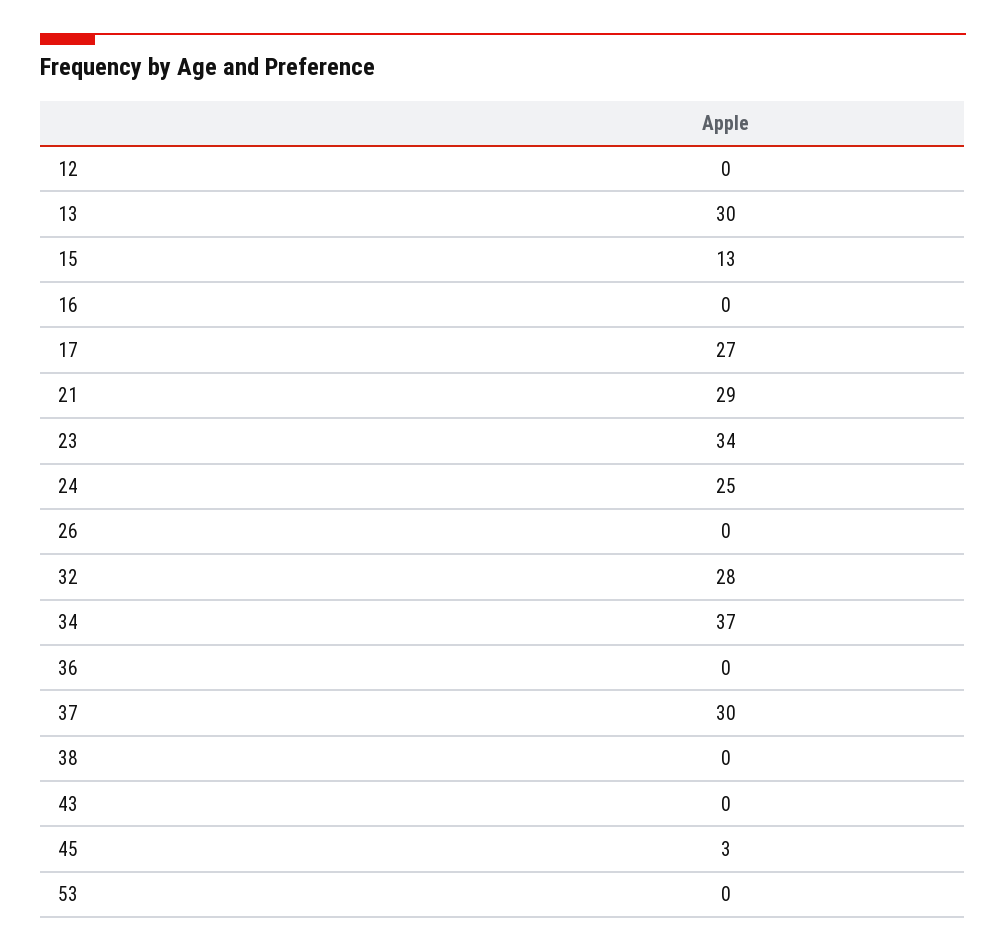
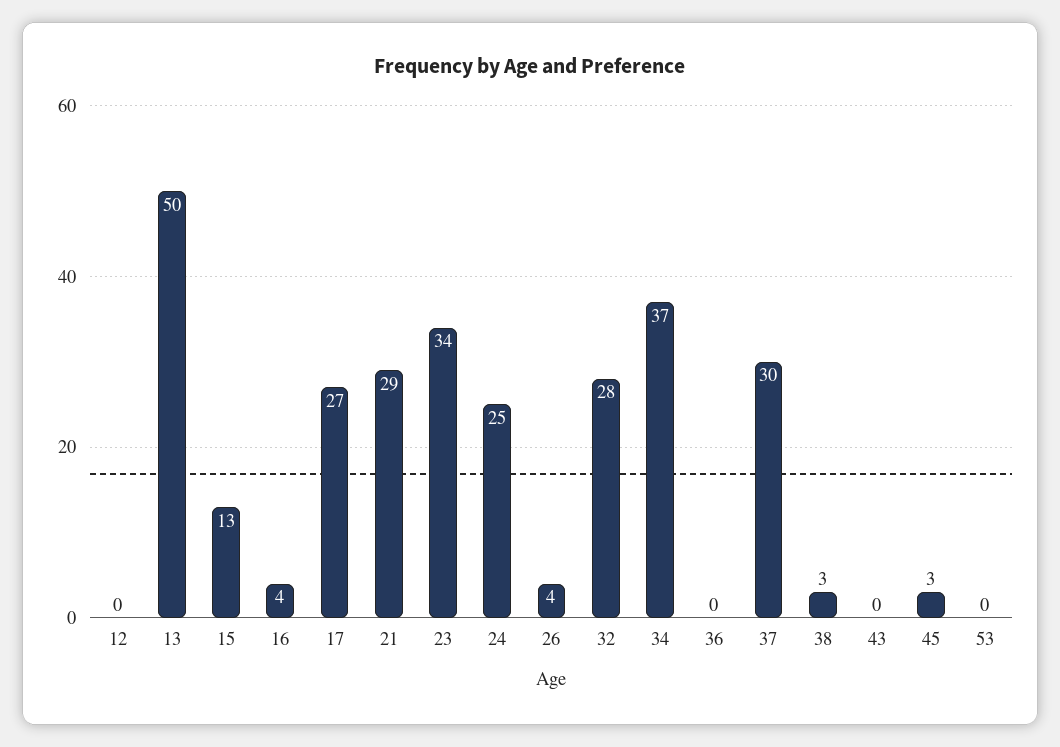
13: 30 -> 50
16: 0 -> 4
26: 0 -> 4
38: 0 -> 3

